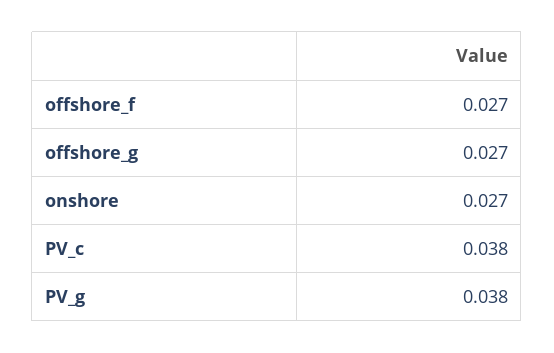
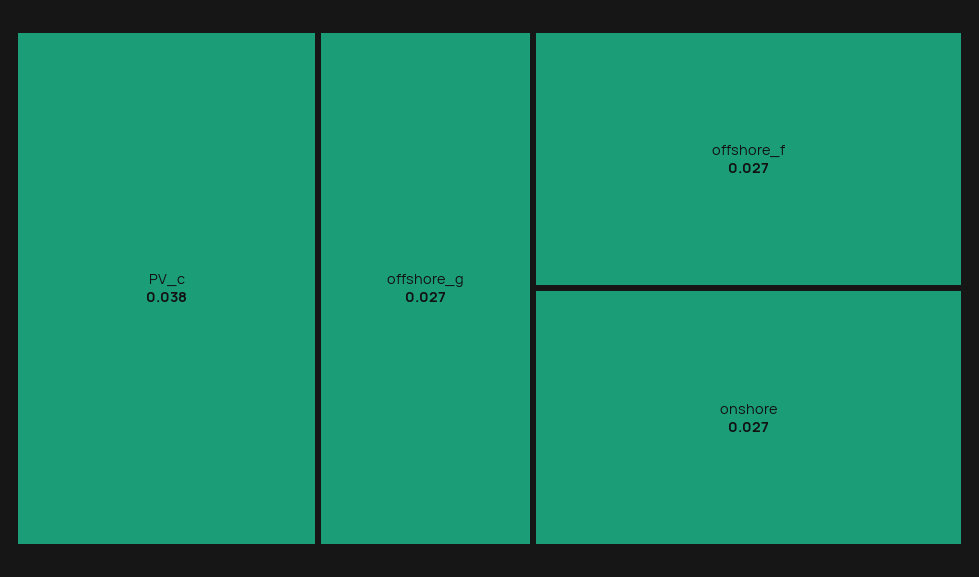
PV_g: 0.038 -> none

